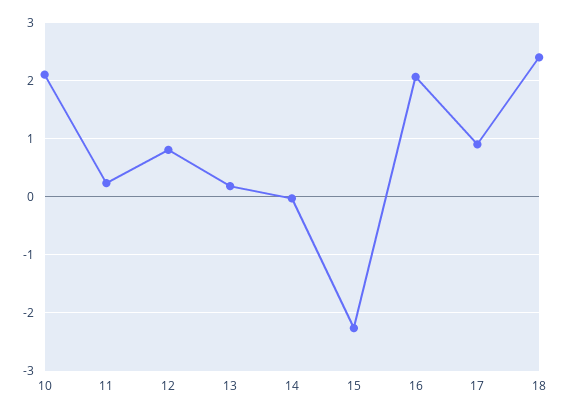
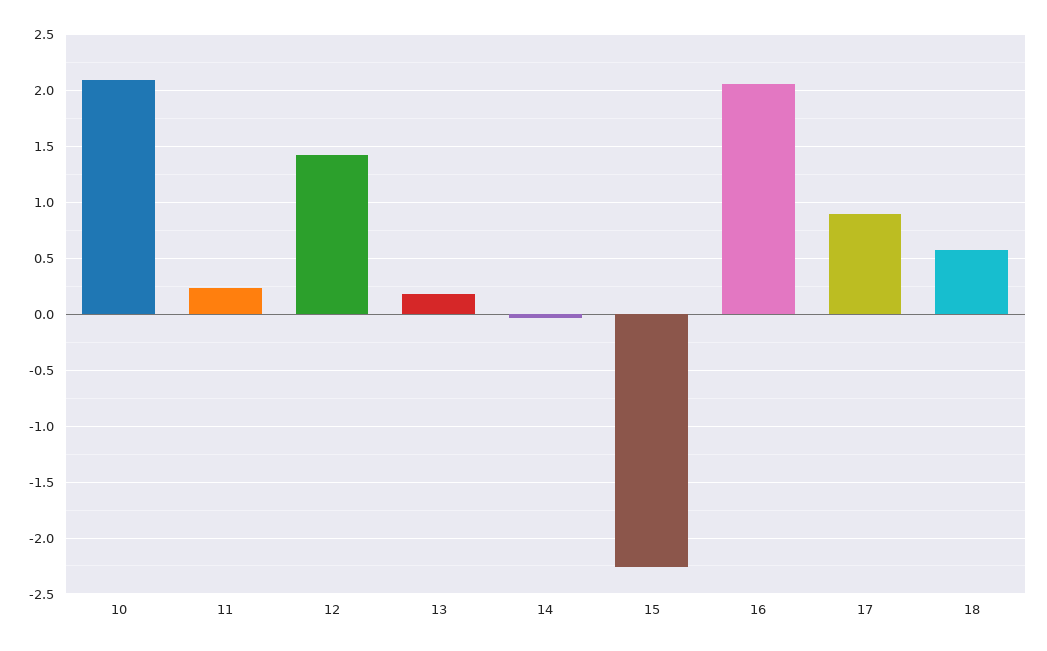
12: 0.8 -> 1.4
18: 2.4 -> 0.6

